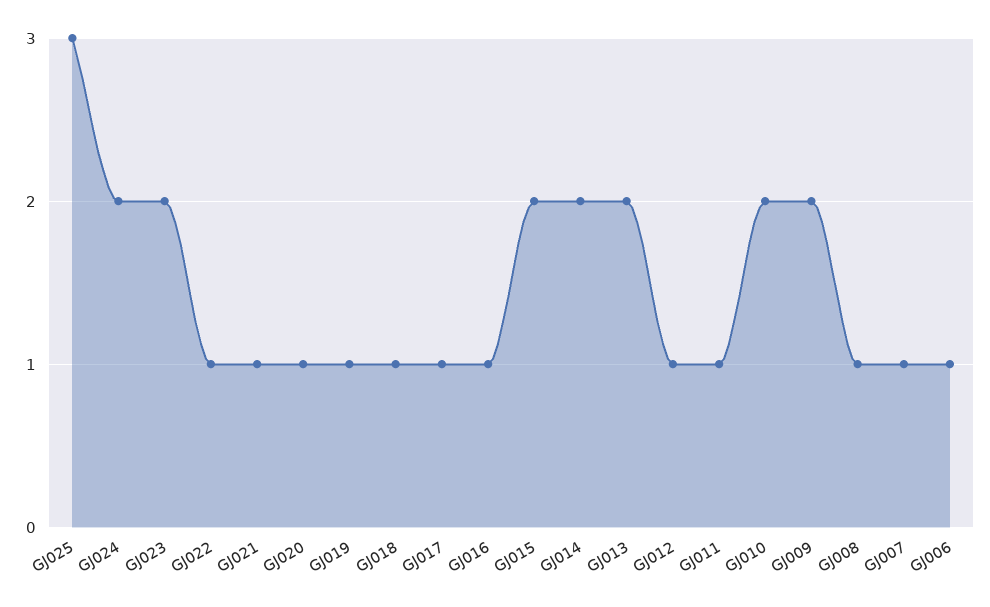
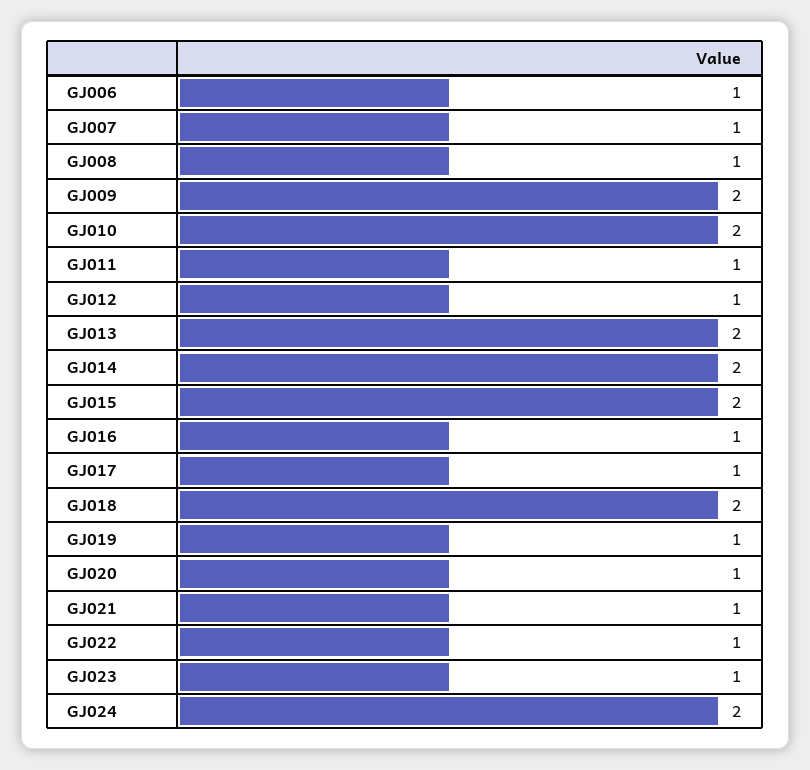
GJ025: 3 -> none
GJ023: 2 -> 1
GJ018: 1 -> 2

